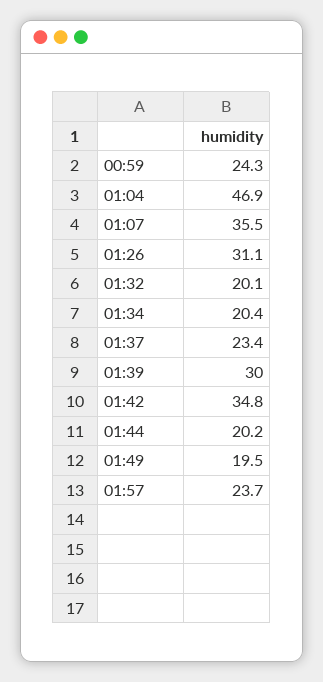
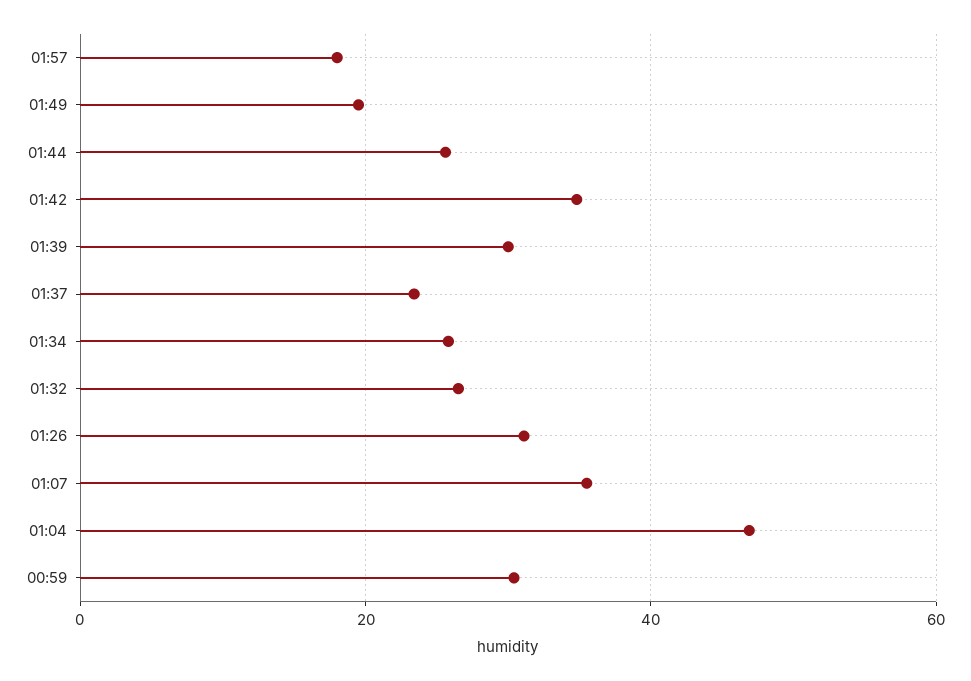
00:59: 24.3 -> 30
01:32: 20.1 -> 26
01:34: 20.4 -> 26
01:44: 20.2 -> 26
01:57: 23.7 -> 18

